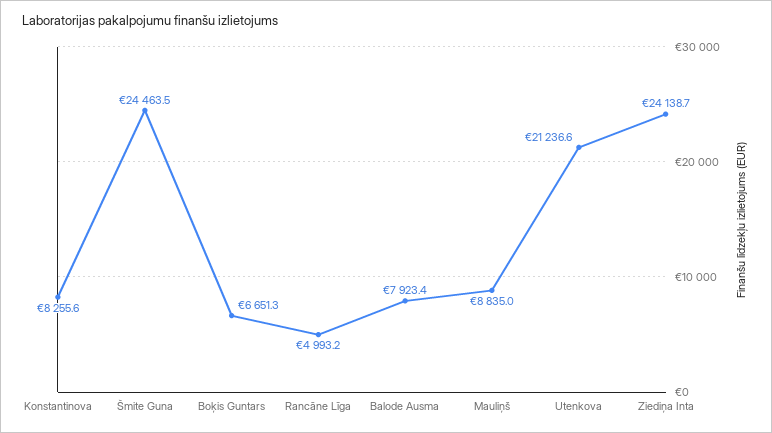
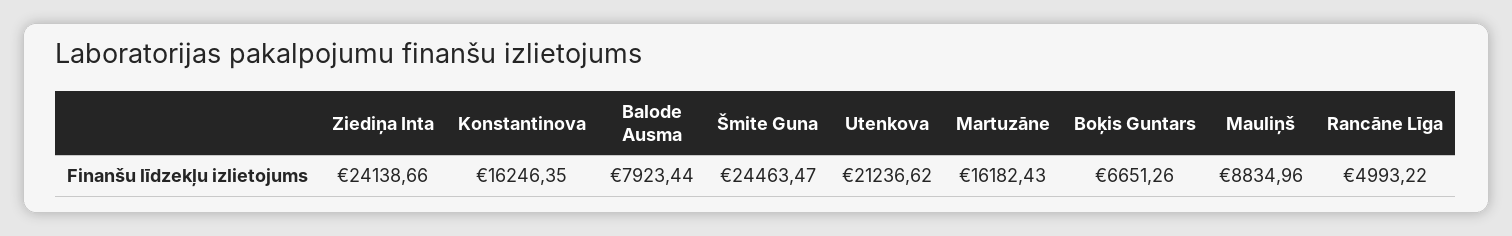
Konstantinova: 8255.6 -> 16246.35
Martuzāne: none -> 16182.43

